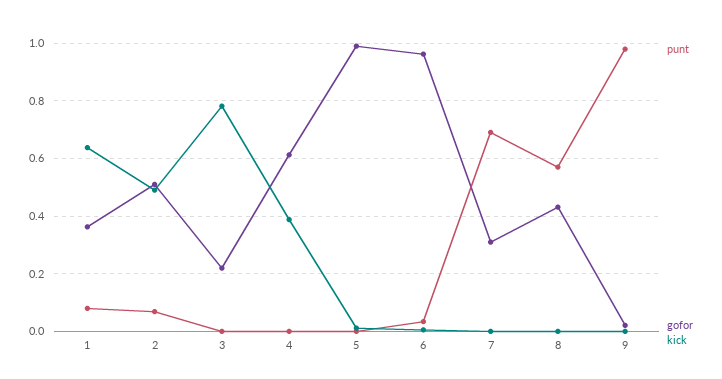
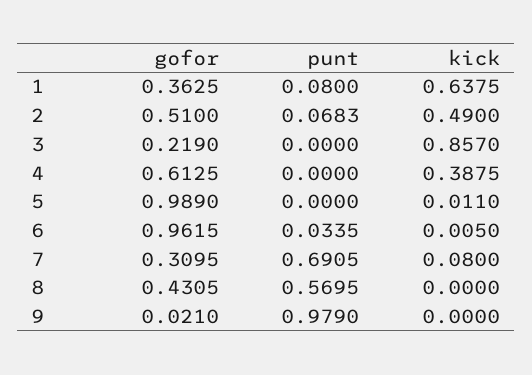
kick, 3: 0.775 -> 0.857
kick, 7: 0 -> 0.08

